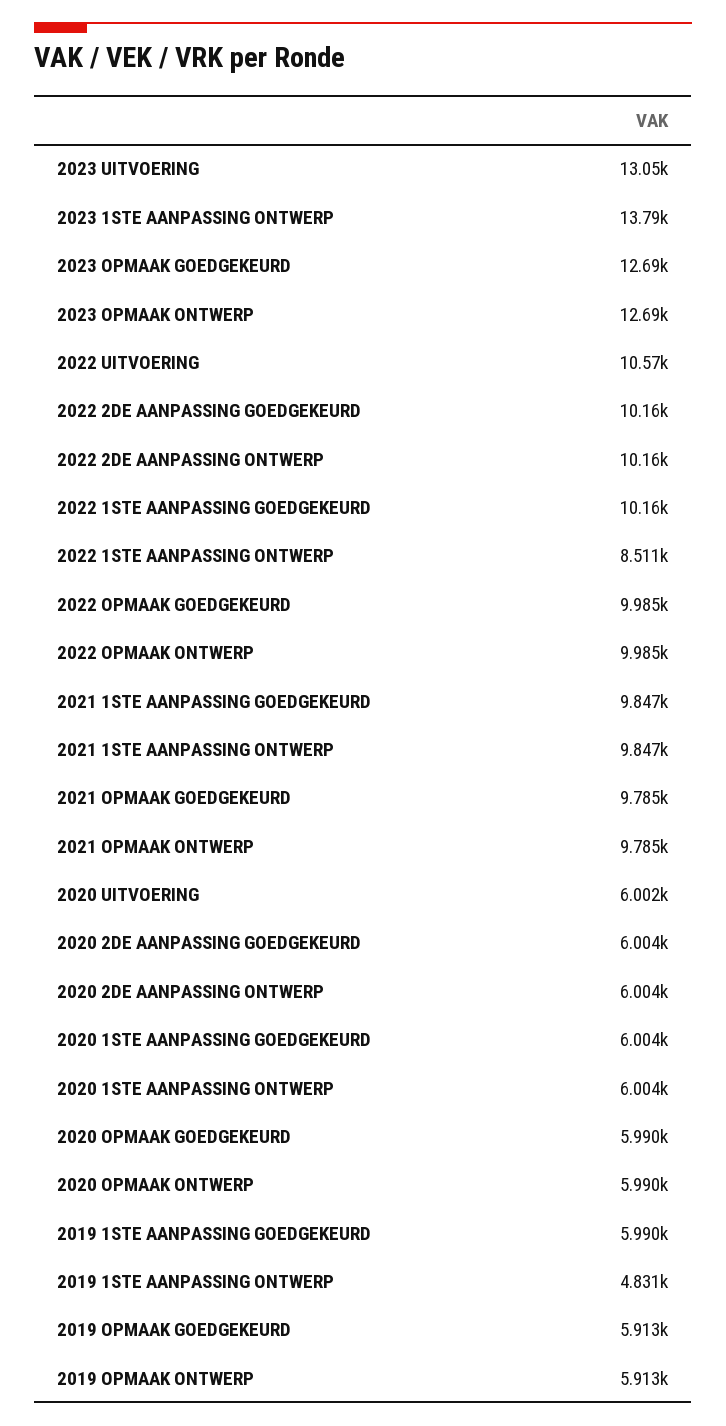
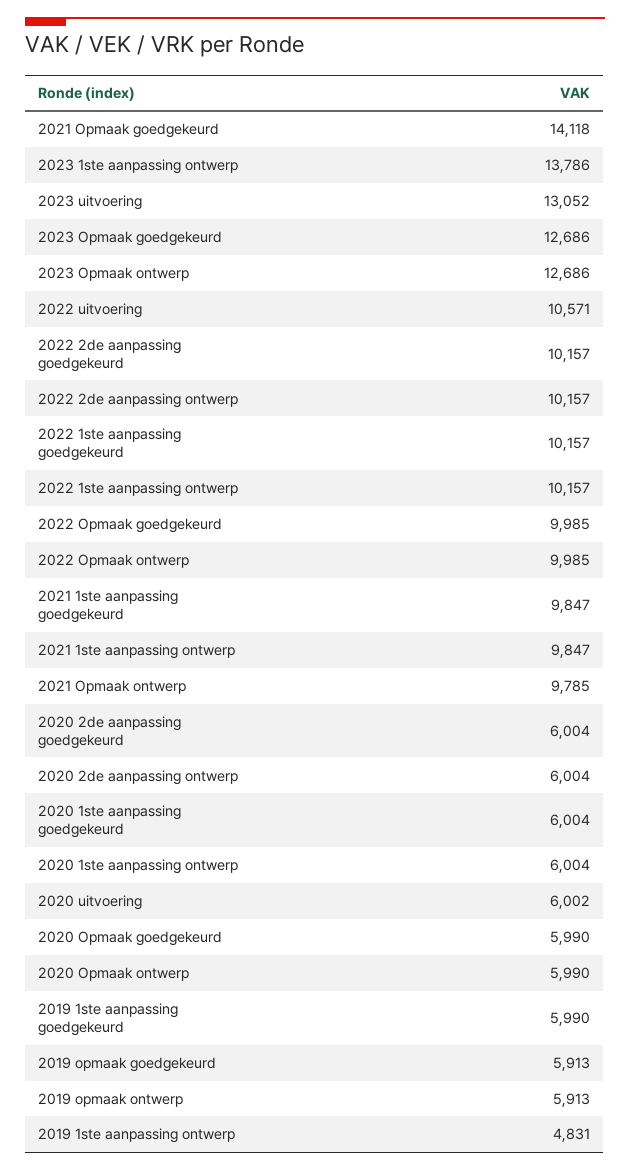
2022 1STE AANPASSING ONTWERP: 8511 -> 10157
2021 OPMAAK GOEDGEKEURD: 9785 -> 14118

